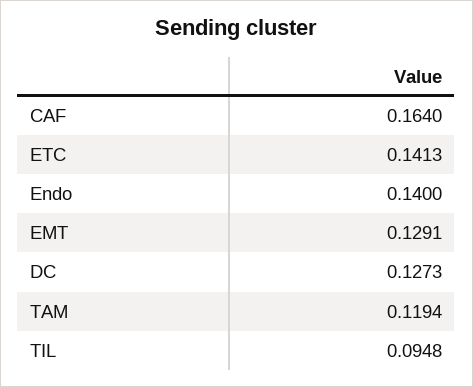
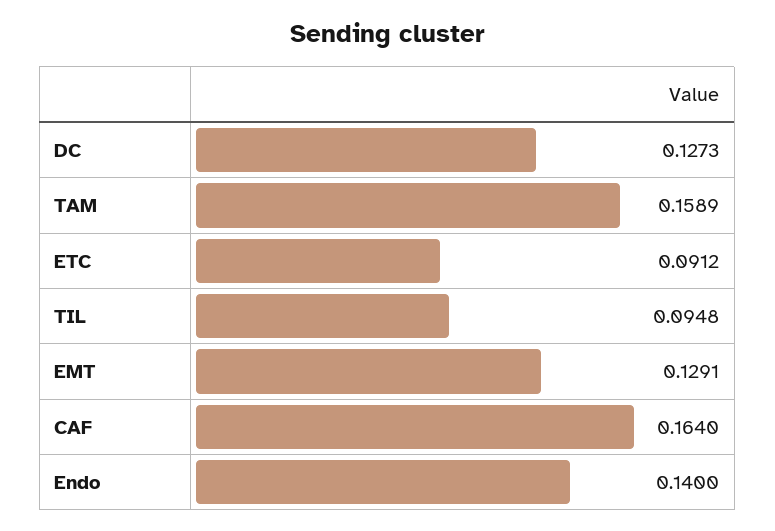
ETC: 0.1413 -> 0.0912
TAM: 0.1194 -> 0.1589

